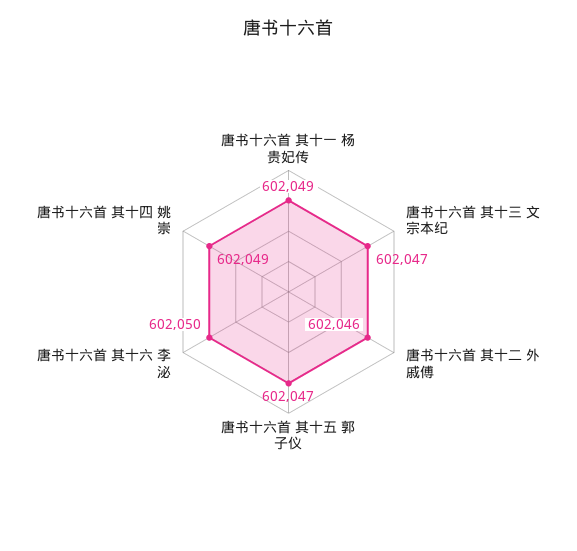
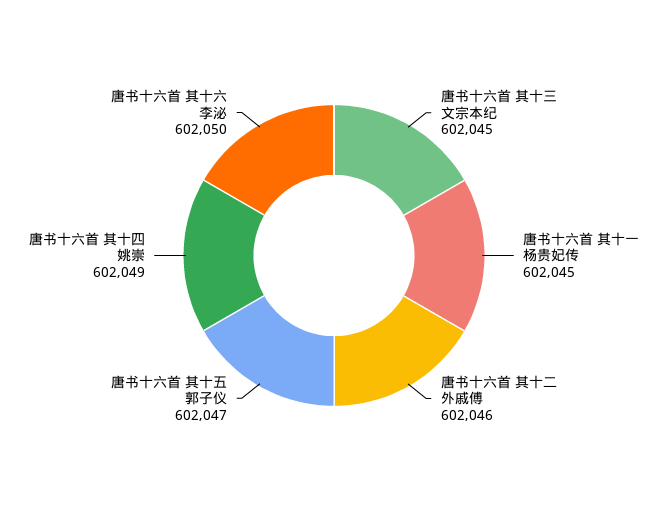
唐书十六首 其十一 杨贵妃传: 602049 -> 602045
唐书十六首 其十三 文宗本纪: 602047 -> 602045

